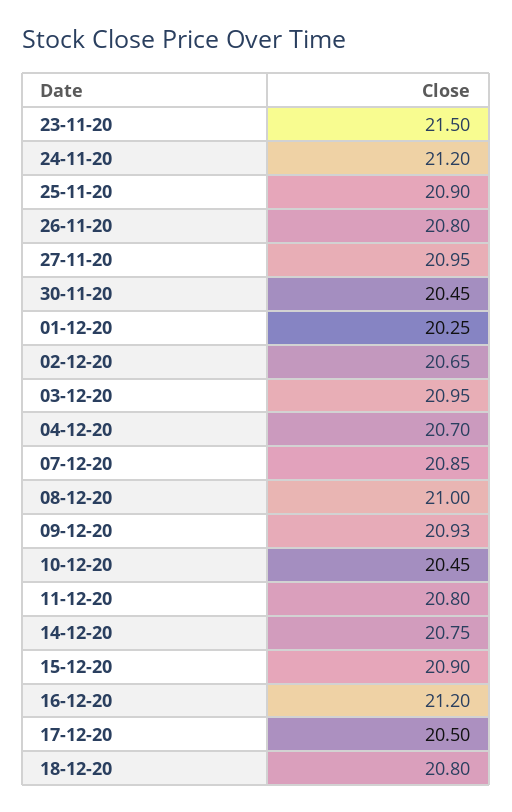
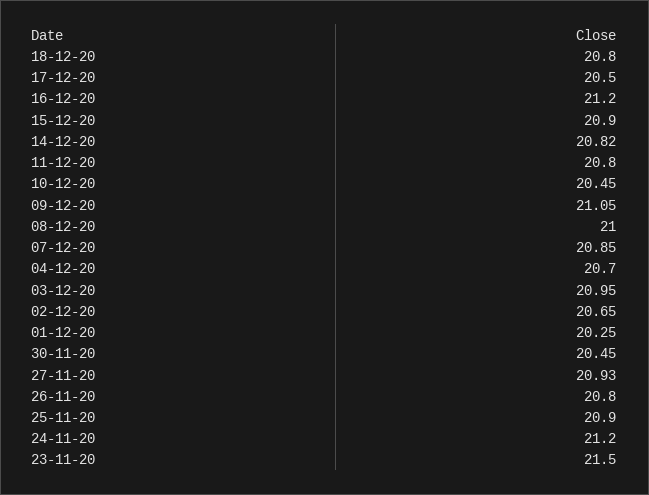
27-11-20: 20.95 -> 20.93
09-12-20: 20.93 -> 21.05
14-12-20: 20.75 -> 20.82

